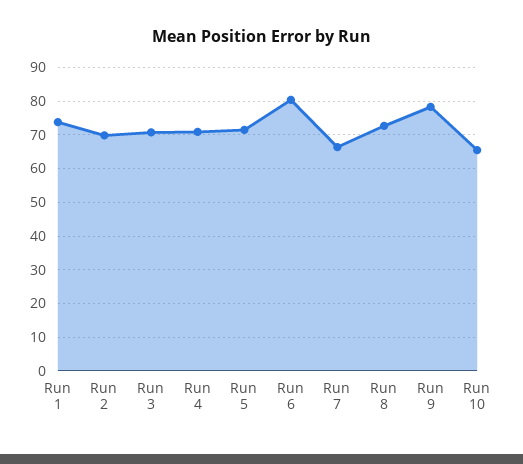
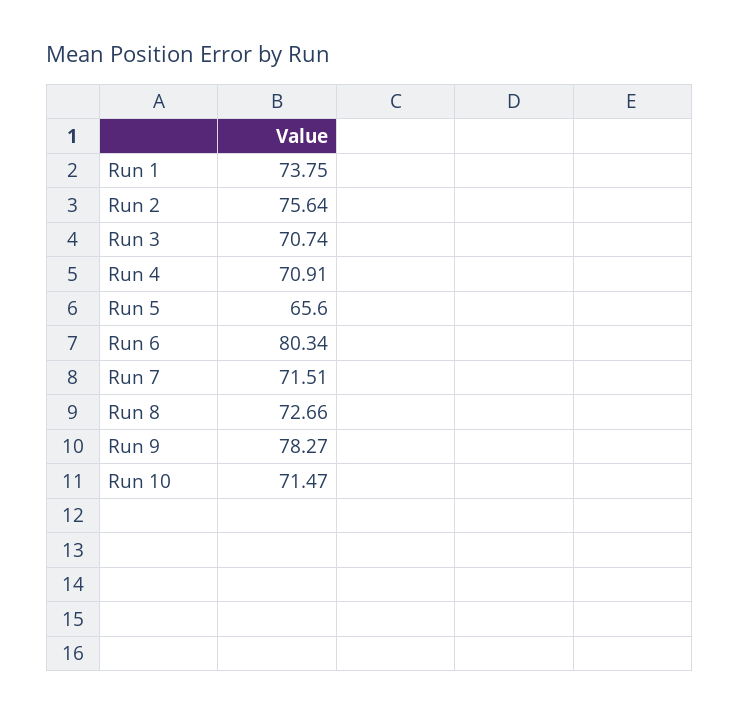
Run 2: 70 -> 75.64
Run 5: 72 -> 65.6
Run 7: 66 -> 71.51
Run 10: 66 -> 71.47

